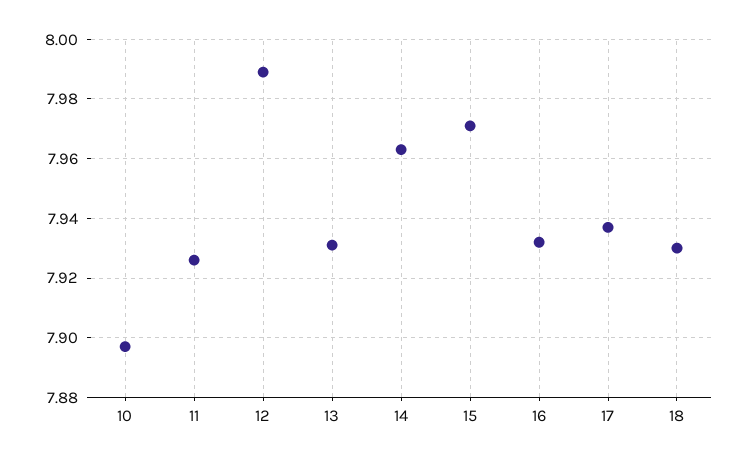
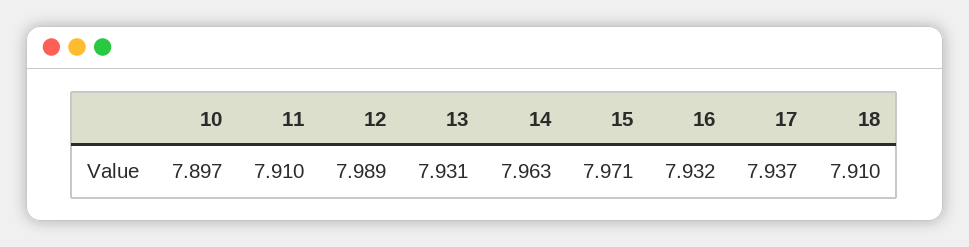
11: 7.925 -> 7.91
18: 7.93 -> 7.91

